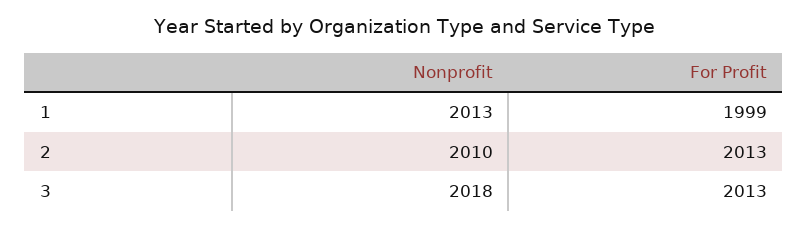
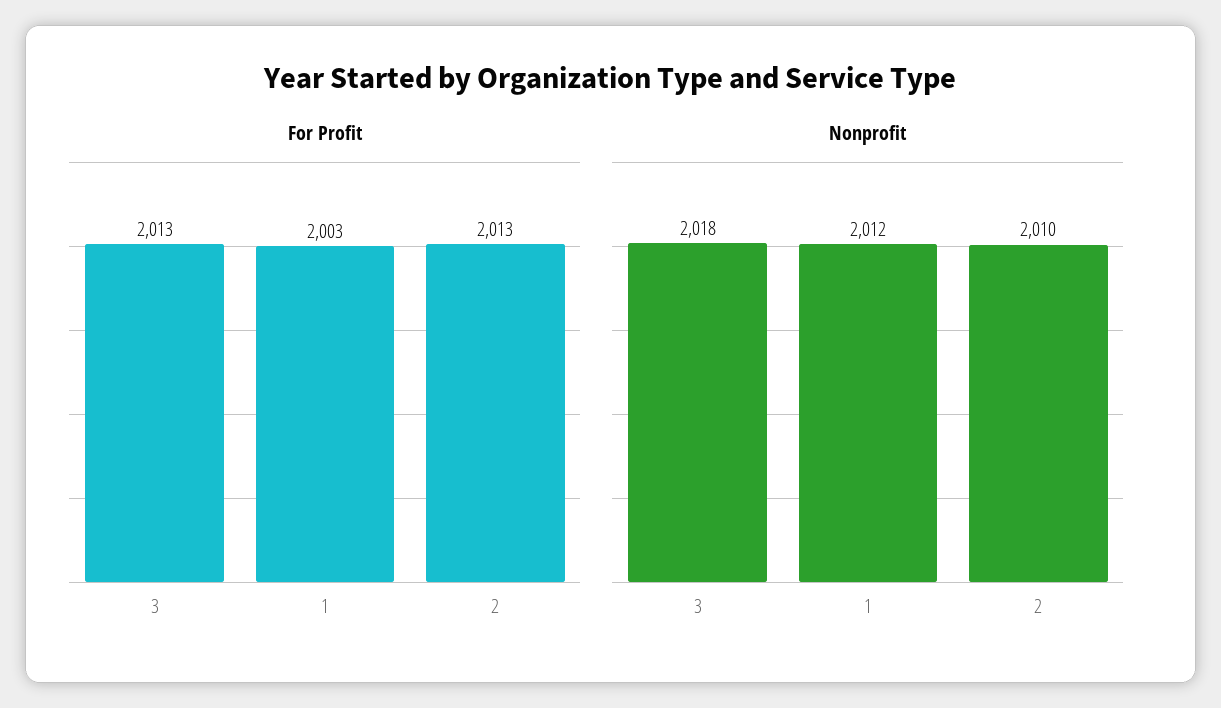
Nonprofit, 1: 2013 -> 2012
For Profit, 1: 1999 -> 2003

